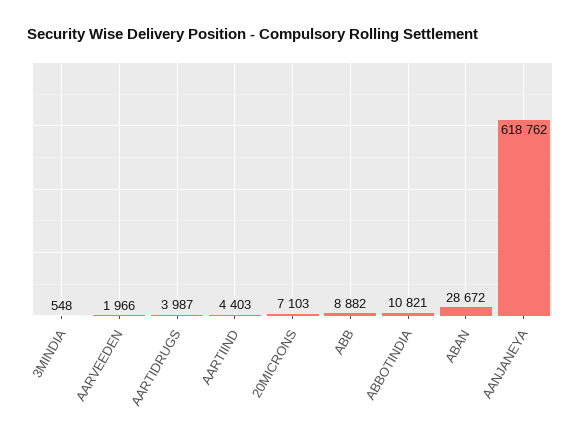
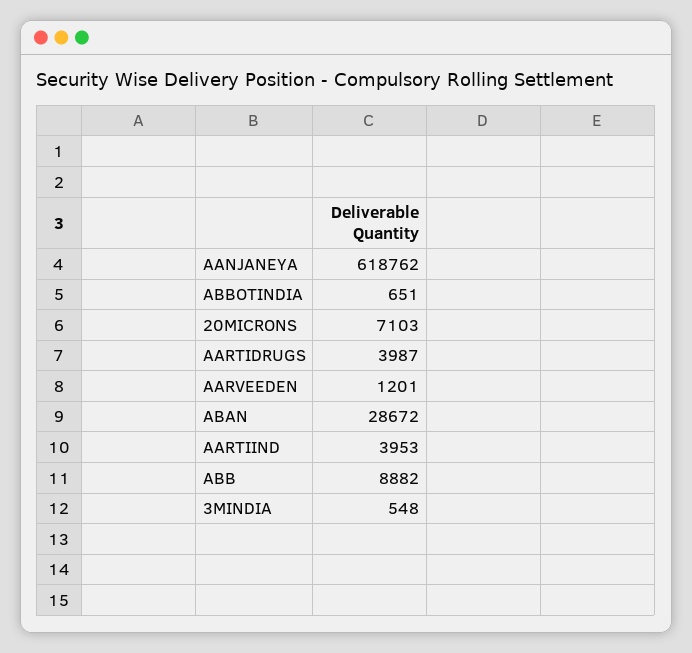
AARVEEDEN: 1966 -> 1201
AARTIIND: 4403 -> 3953
ABBOTINDIA: 10821 -> 651

